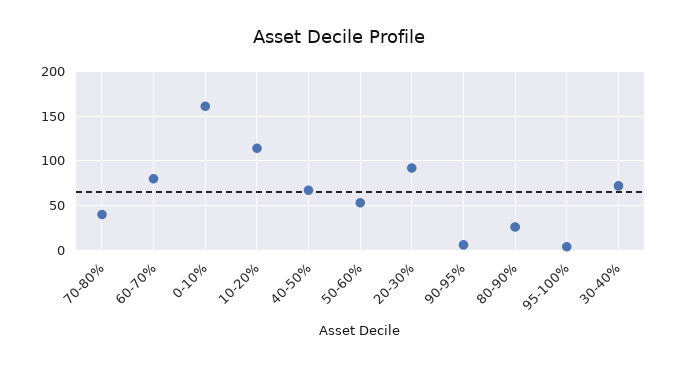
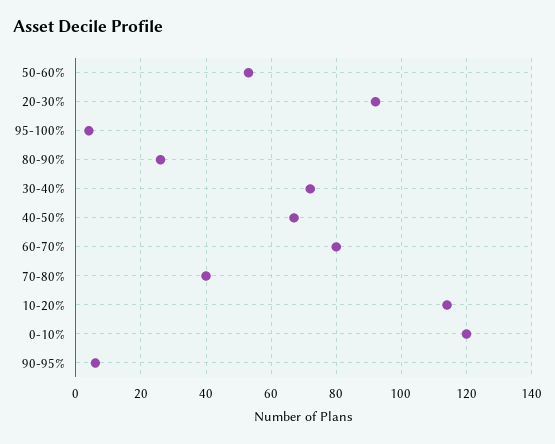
0-10%: 160 -> 120

